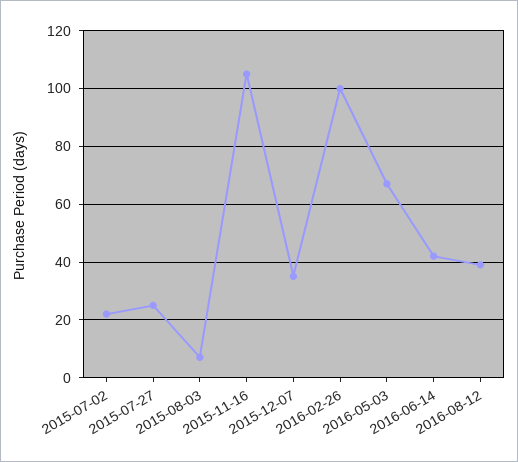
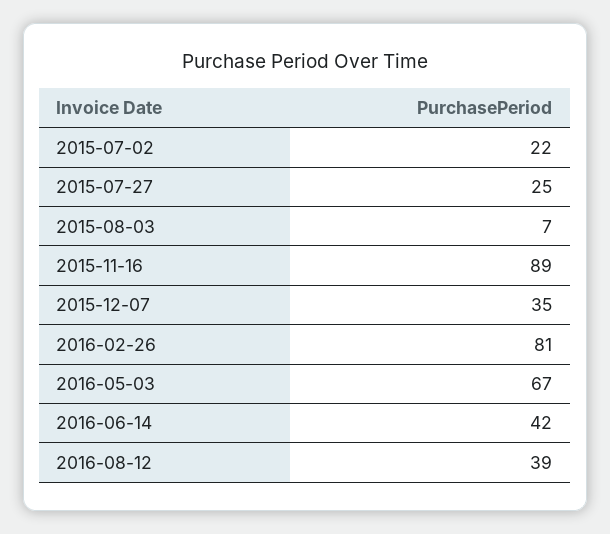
2015-11-16: 105 -> 89
2016-02-26: 100 -> 81

